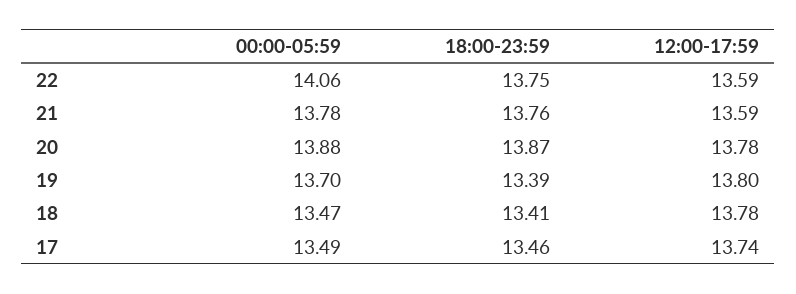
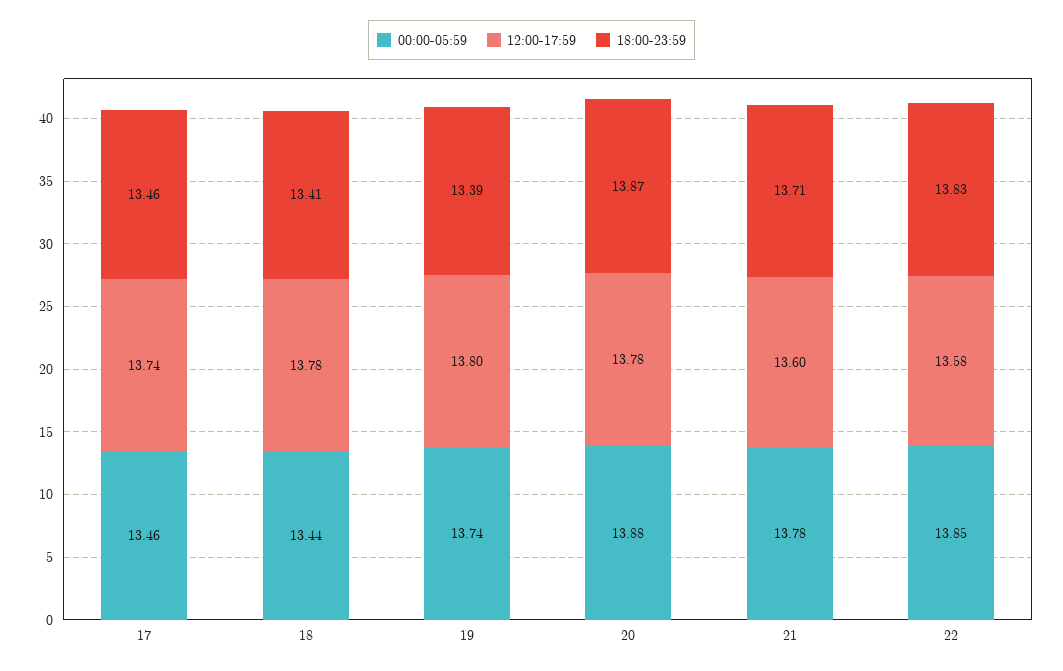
00:00-05:59, 22: 14.06 -> 13.85
18:00-23:59, 22: 13.75 -> 13.83
12:00-17:59, 22: 13.59 -> 13.58
18:00-23:59, 21: 13.76 -> 13.71
12:00-17:59, 21: 13.59 -> 13.6
00:00-05:59, 19: 13.7 -> 13.74
00:00-05:59, 18: 13.47 -> 13.44
00:00-05:59, 17: 13.49 -> 13.46

